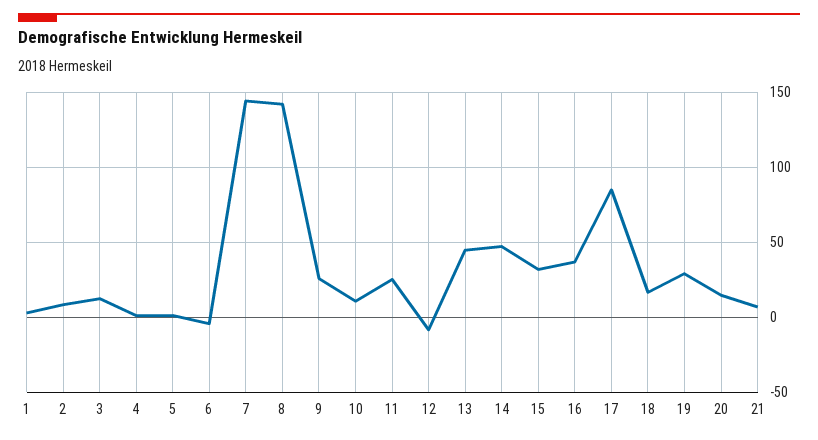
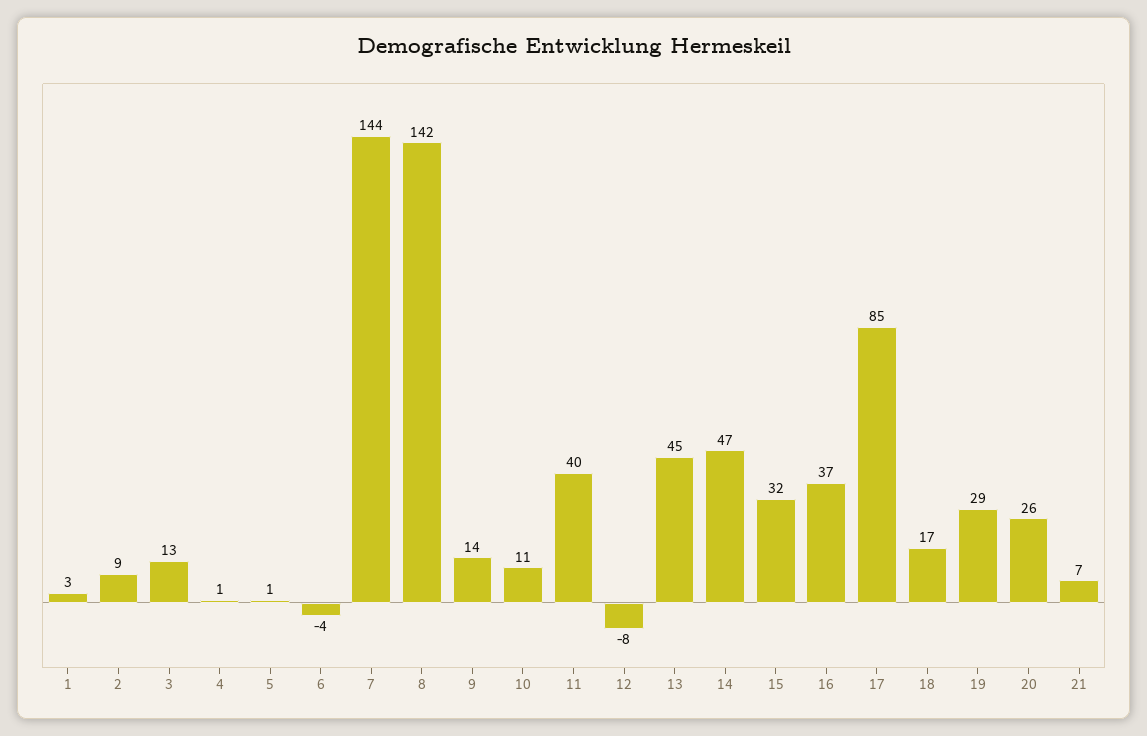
9: 25 -> 14
11: 25 -> 40
20: 15 -> 26

